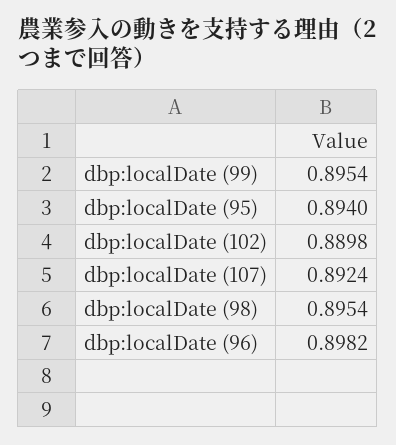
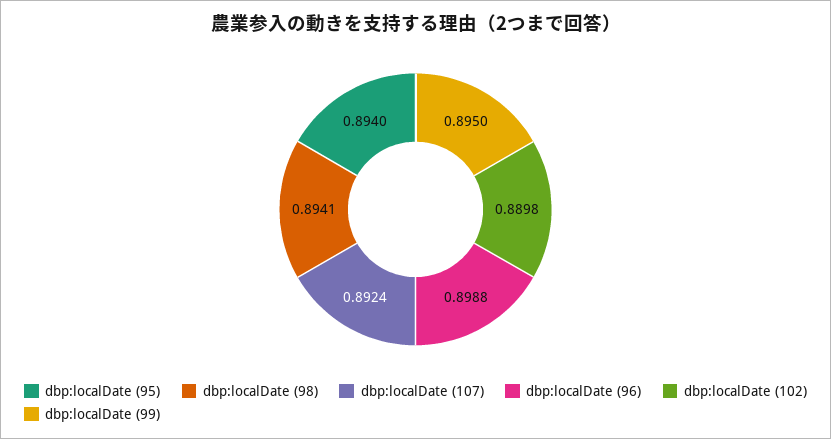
dbp:localDate (99): 0.8954 -> 0.895
dbp:localDate (98): 0.8954 -> 0.8941
dbp:localDate (96): 0.8982 -> 0.8988

